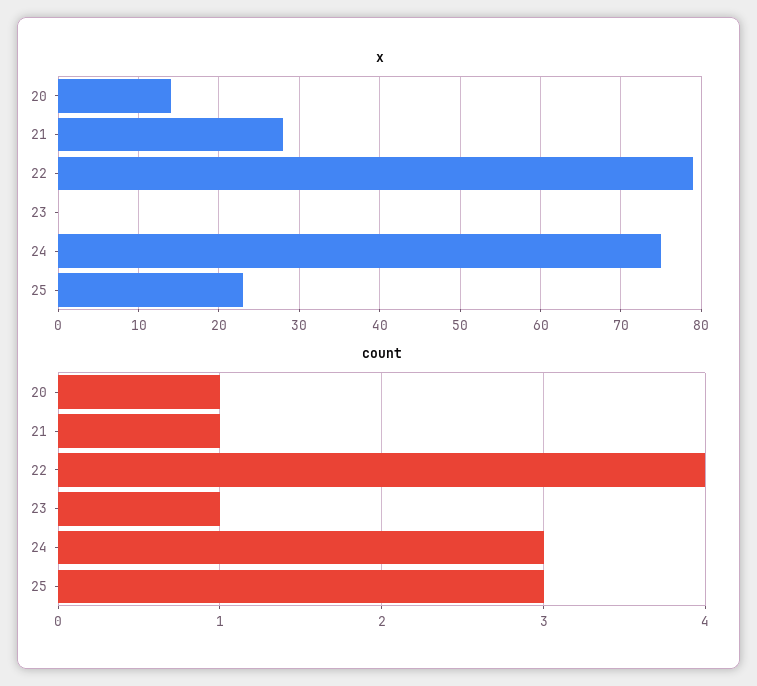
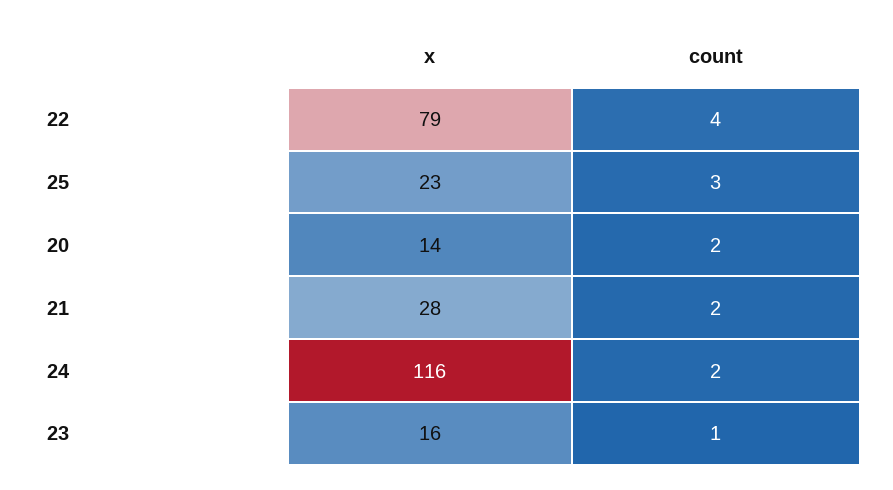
x, 23: 0 -> 16
x, 24: 75 -> 116
count, 20: 1 -> 2
count, 21: 1 -> 2
count, 24: 3 -> 2

